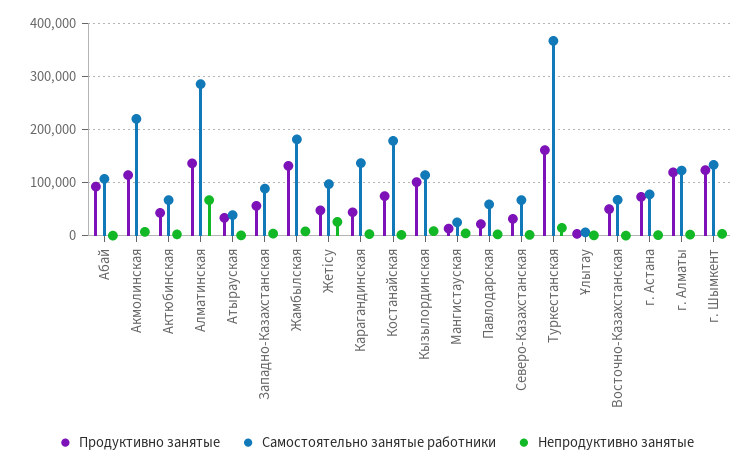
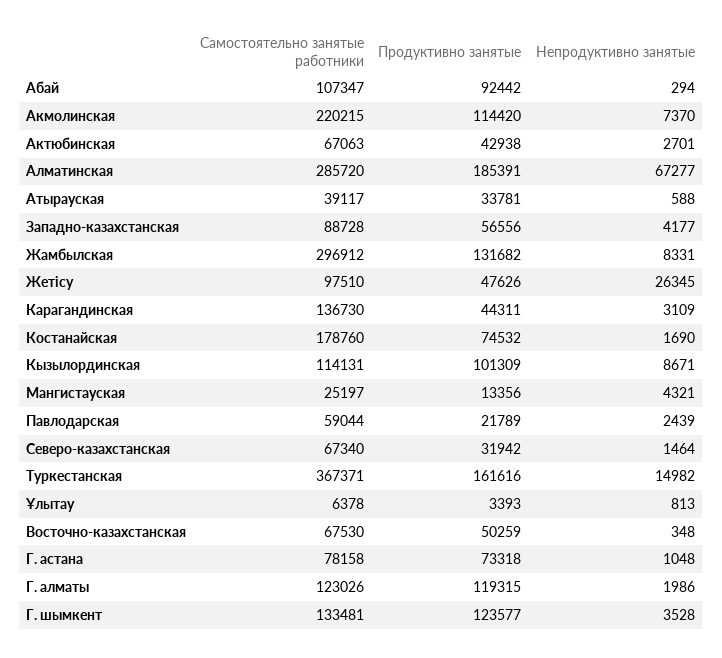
Продуктивно занятые, Алматинская: 140000 -> 185391
Самостоятельно занятые работники, Жамбылская: 180000 -> 296912

